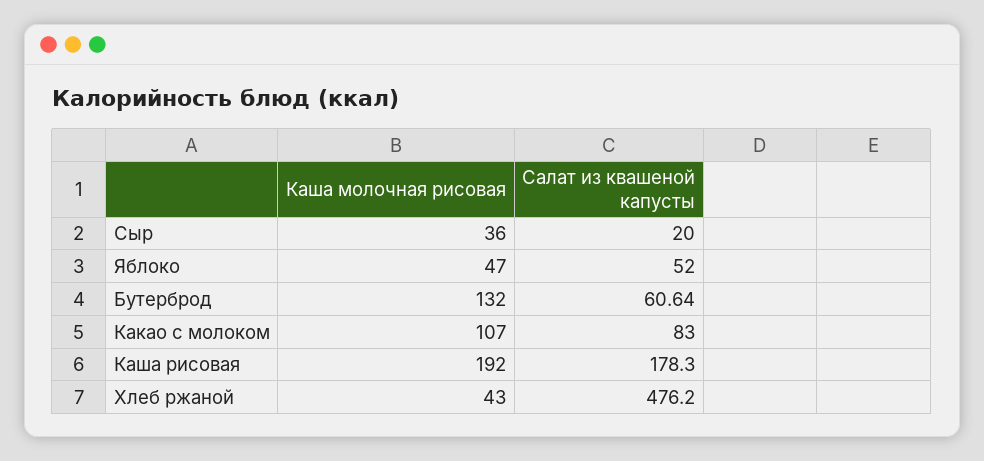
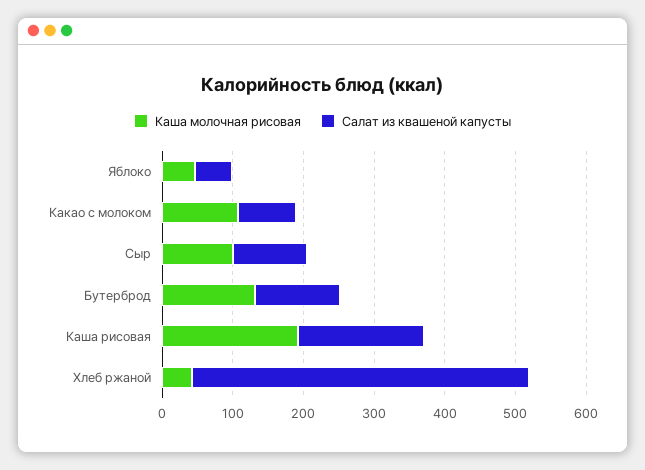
Каша молочная рисовая, Сыр: 36 -> 100
Салат из квашеной капусты, Сыр: 20 -> 100
Салат из квашеной капусты, Бутерброд: 60.64 -> 120

